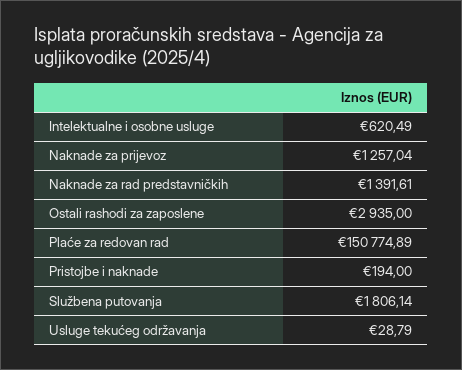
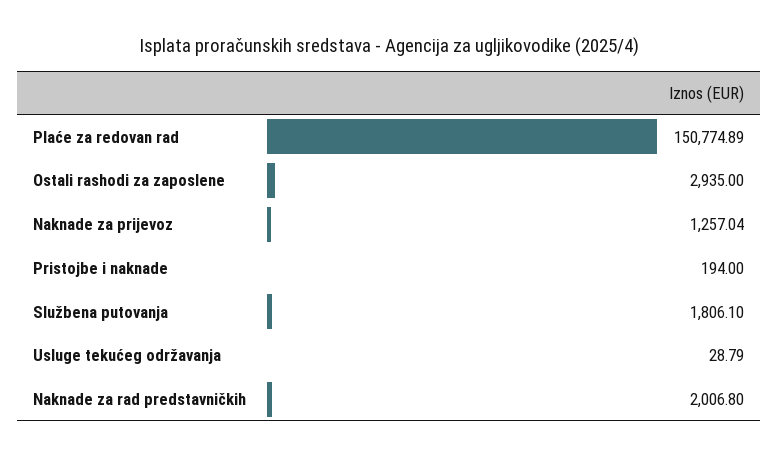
Intelektualne i osobne usluge: 620.49 -> none
Naknade za rad predstavničkih: 1391.61 -> 2006.8
Službena putovanja: 1806.14 -> 1806.1

